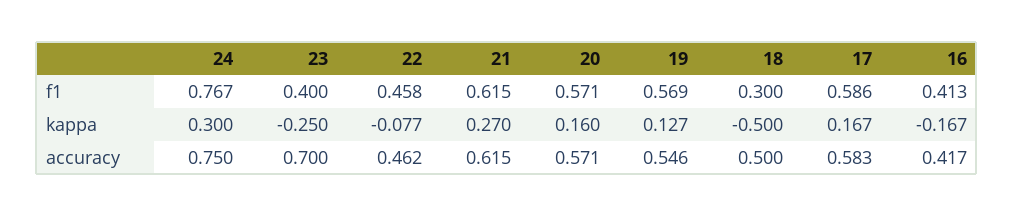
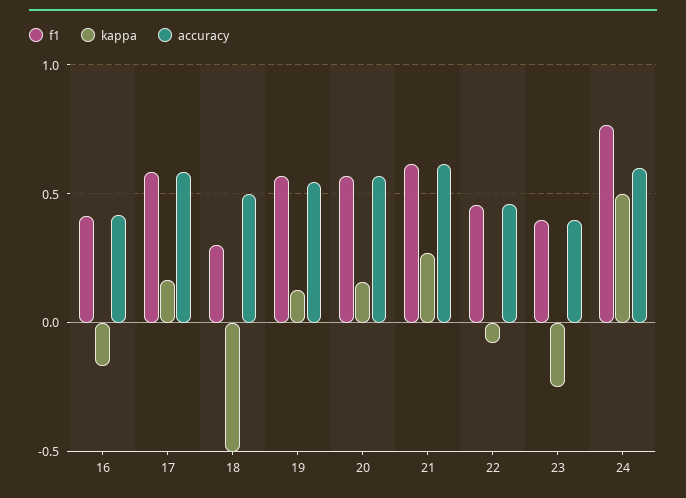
kappa, 24: 0.3 -> 0.5
accuracy, 24: 0.75 -> 0.6
accuracy, 23: 0.7 -> 0.4

